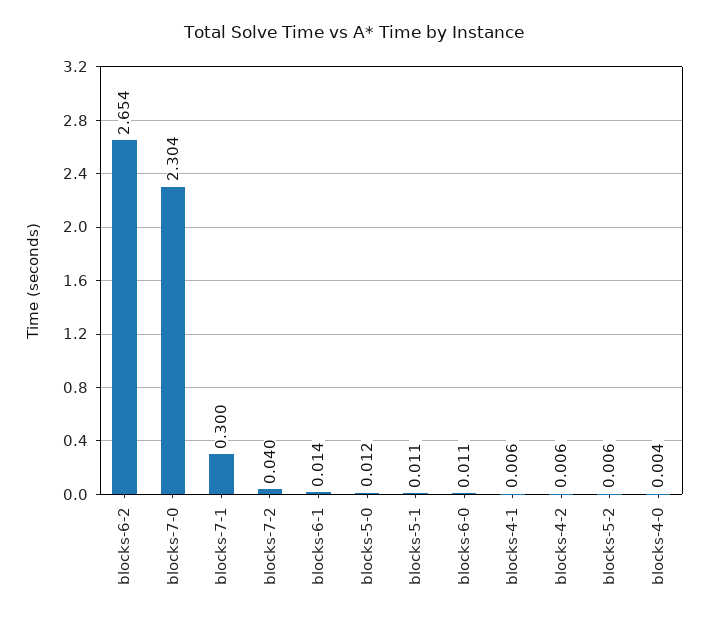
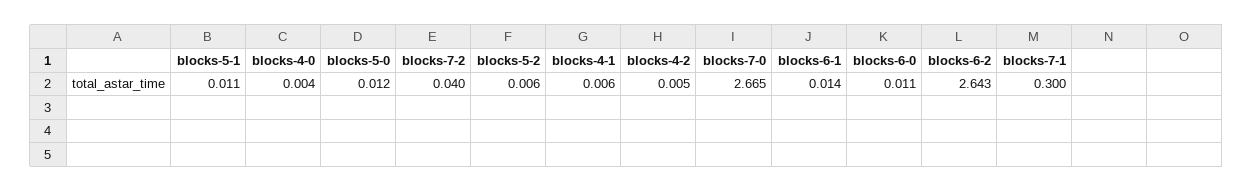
blocks-6-2: 2.654 -> 2.643
blocks-7-0: 2.304 -> 2.665
blocks-4-2: 0.006 -> 0.005

